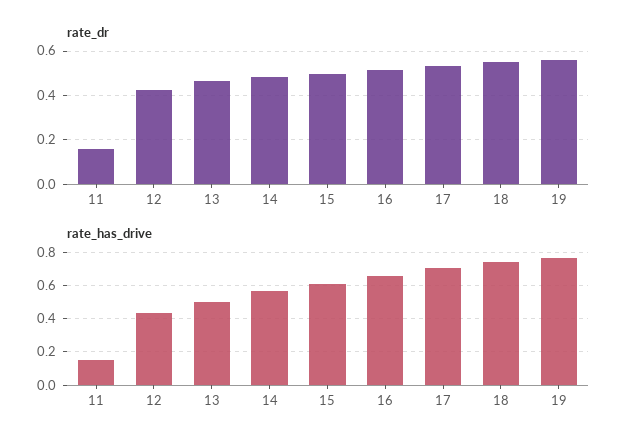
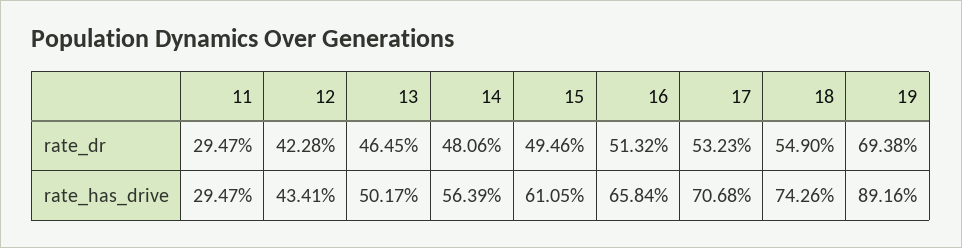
rate_dr, 11: 0.15 -> 0.2947
rate_dr, 19: 0.55 -> 0.6938
rate_has_drive, 11: 0.15 -> 0.2947
rate_has_drive, 19: 0.75 -> 0.8916

